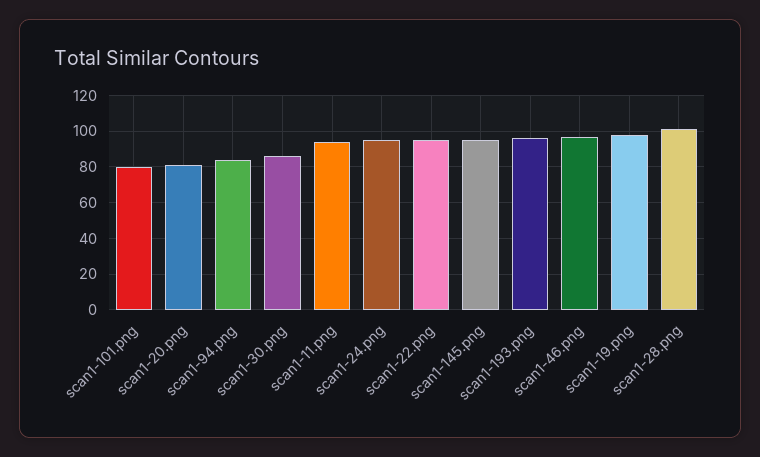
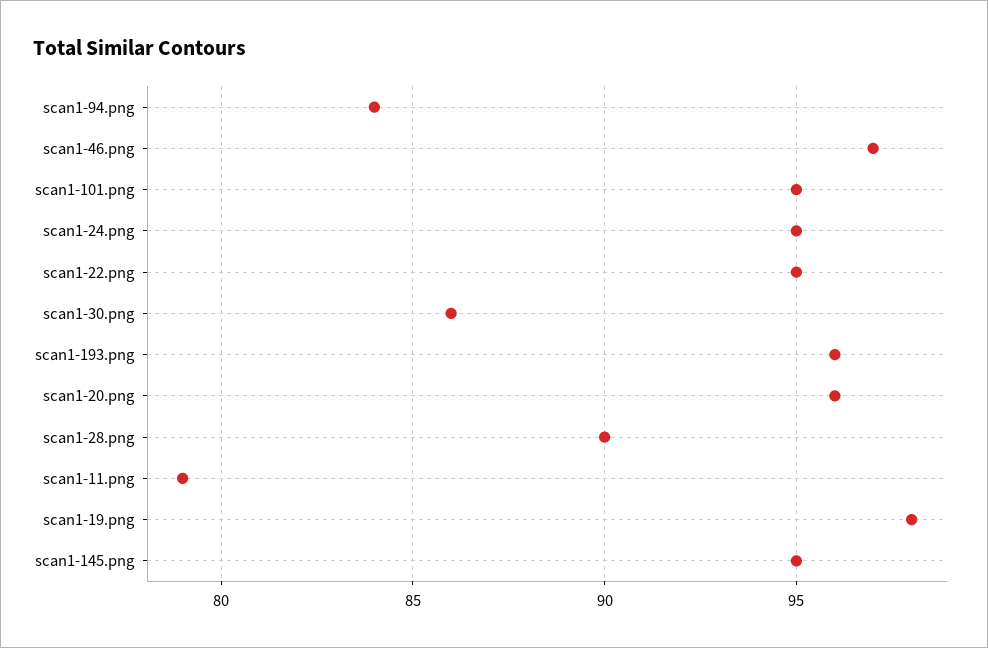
scan1-101.png: 80 -> 95
scan1-20.png: 80 -> 96
scan1-11.png: 95 -> 79
scan1-28.png: 100 -> 90

